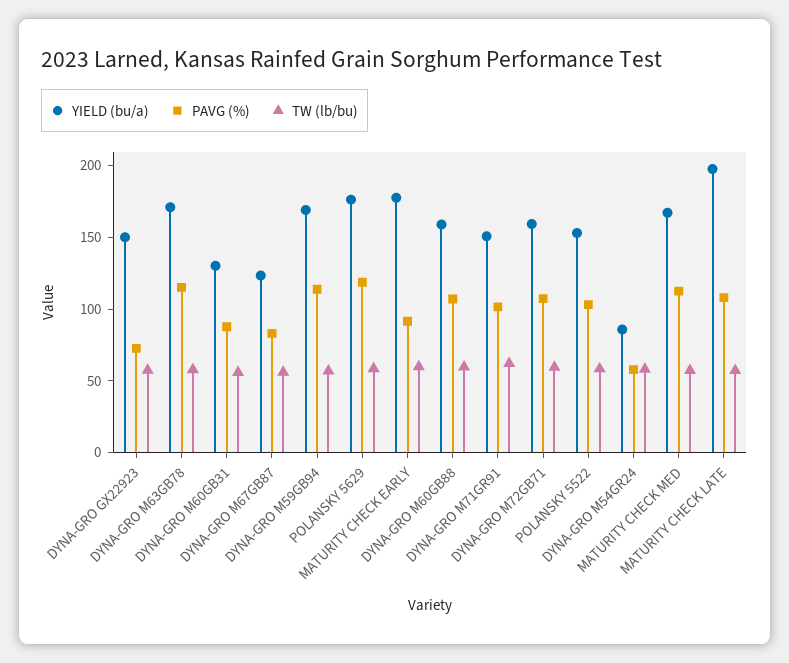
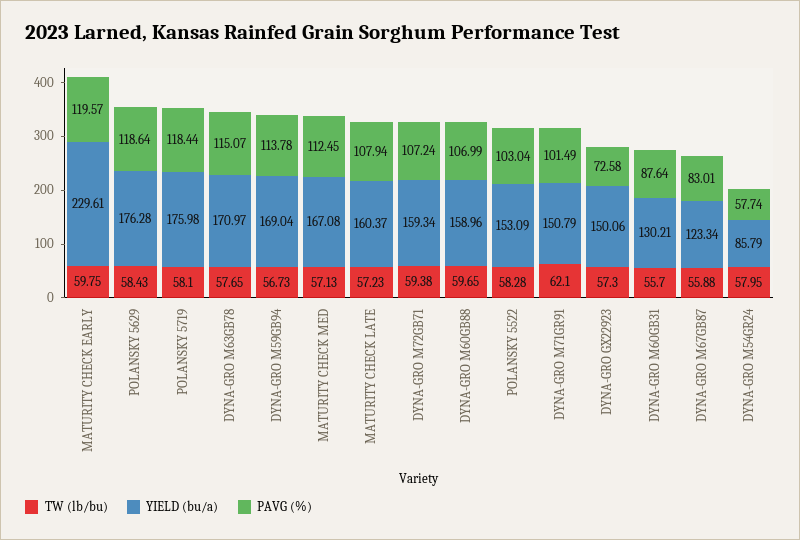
YIELD (bu/a), MATURITY CHECK EARLY: 180 -> 229.61
PAVG (%), MATURITY CHECK EARLY: 90 -> 119.57
YIELD (bu/a), MATURITY CHECK LATE: 200 -> 160.37
TW (lb/bu), POLANSKY 5719: none -> 58.1
YIELD (bu/a), POLANSKY 5719: none -> 175.98
PAVG (%), POLANSKY 5719: none -> 118.44

